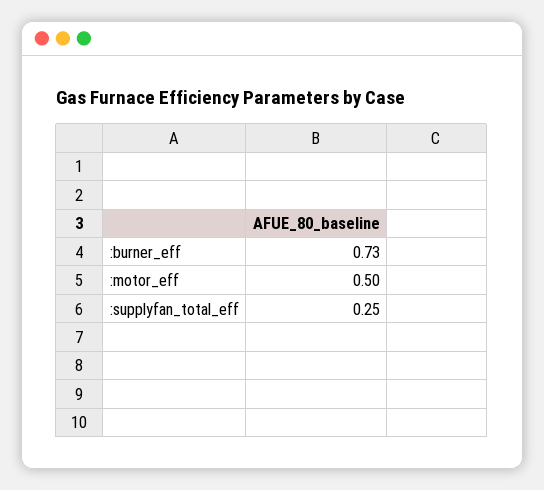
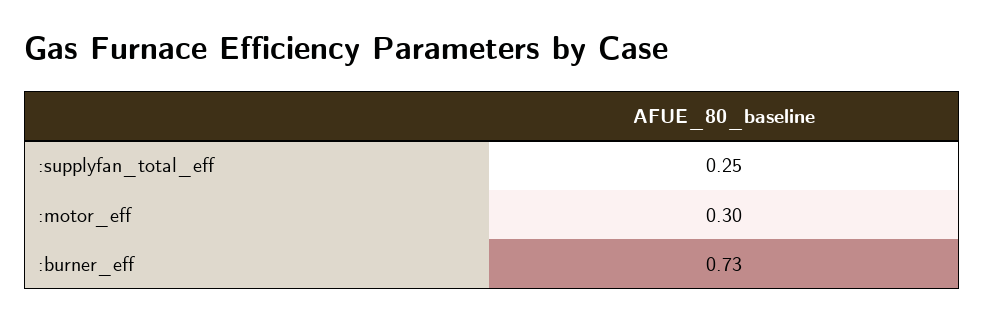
:motor_eff: 0.5 -> 0.3

